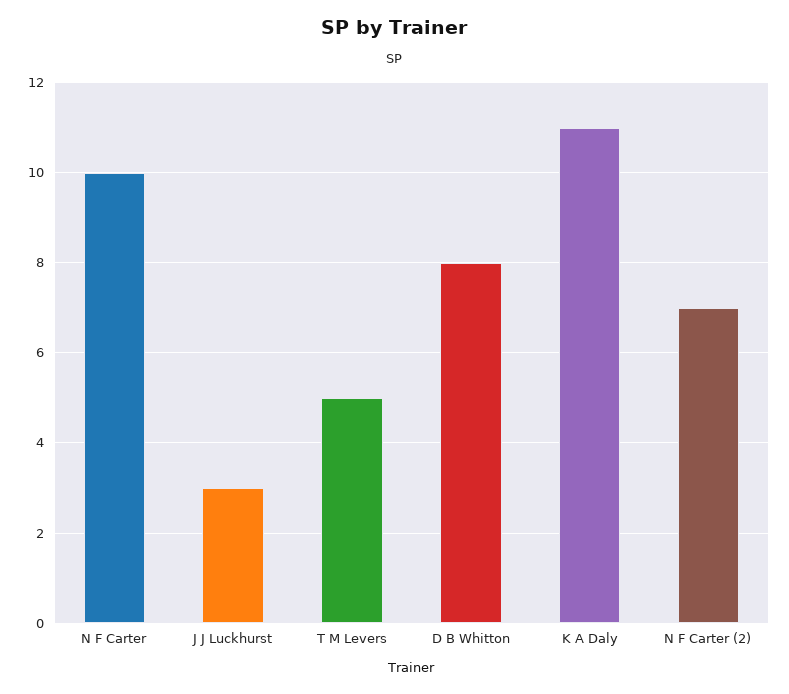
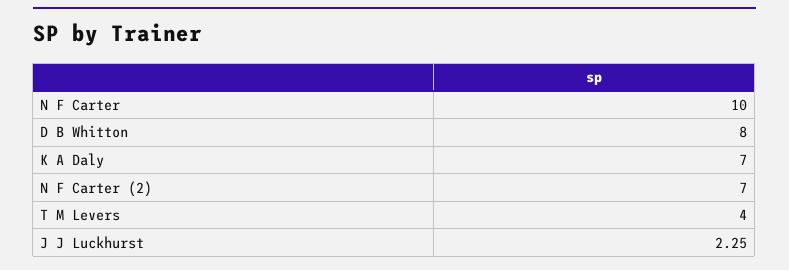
J J Luckhurst: 3 -> 2.25
T M Levers: 5 -> 4
K A Daly: 11 -> 7

